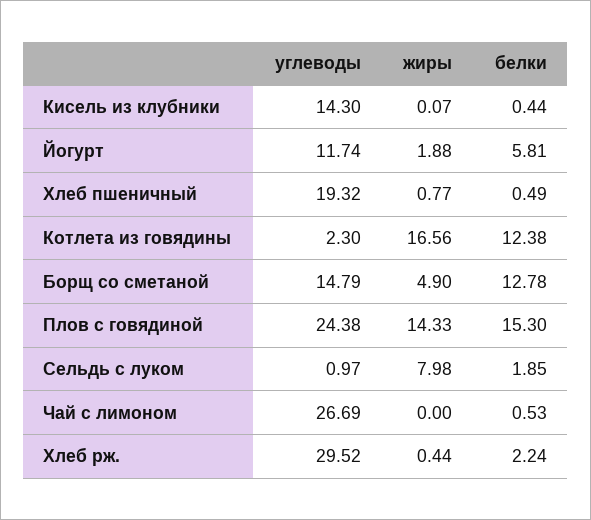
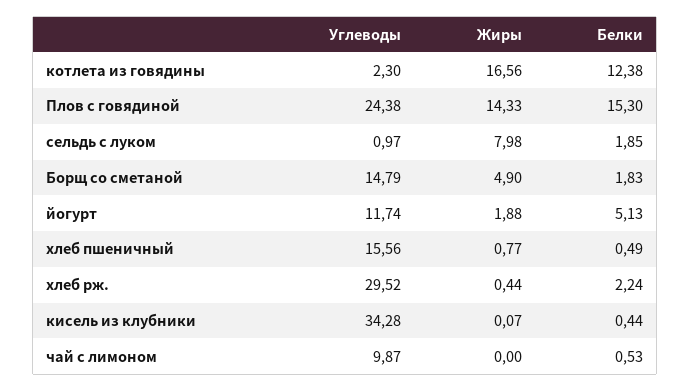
углеводы, Кисель из клубники: 14.3 -> 34.28
белки, Йогурт: 5.81 -> 5.13
углеводы, Хлеб пшеничный: 19.32 -> 15.56
белки, Борщ со сметаной: 12.78 -> 1.83
углеводы, Чай с лимоном: 26.69 -> 9.87

